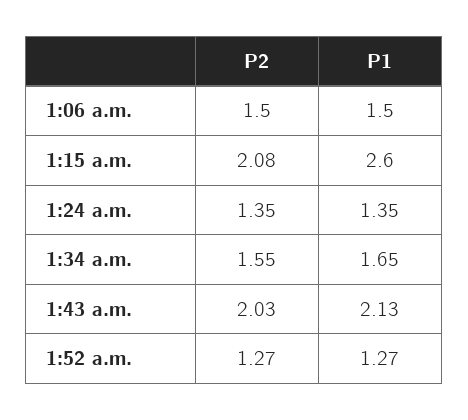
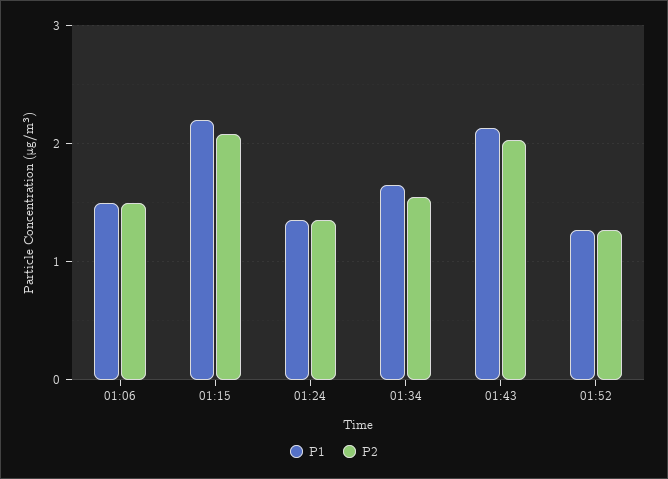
P1, 1:15 a.m.: 2.6 -> 2.2

